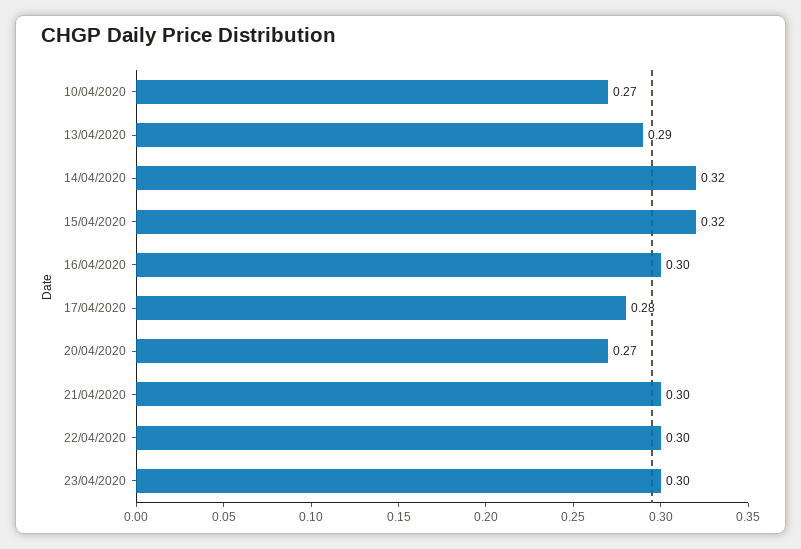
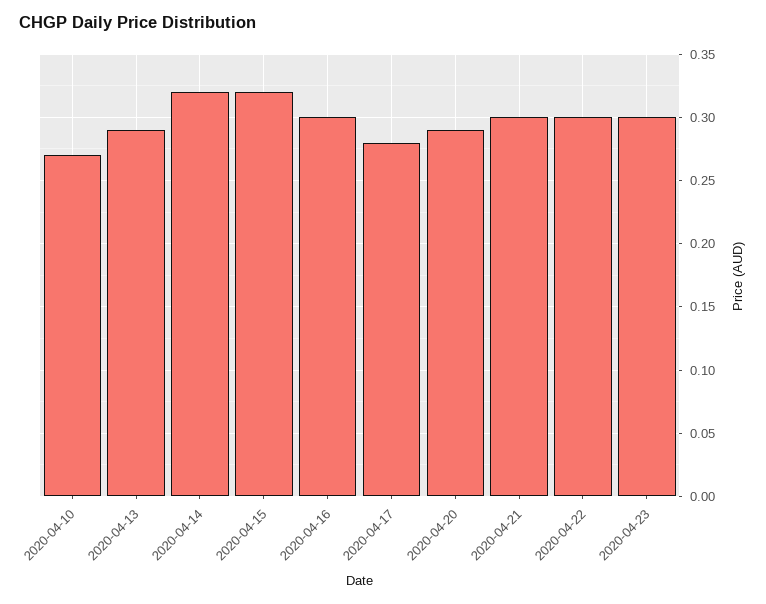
20/04/2020: 0.27 -> 0.29

